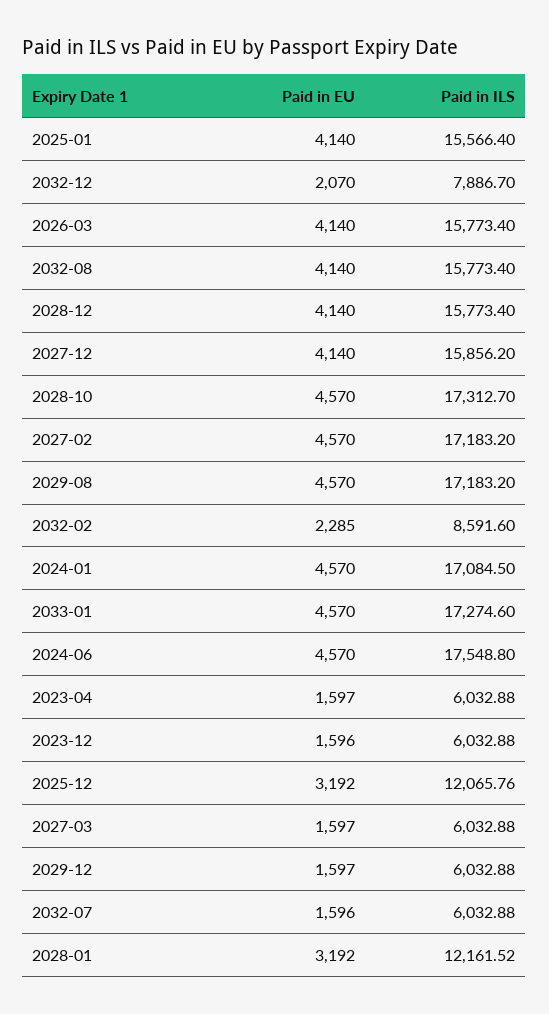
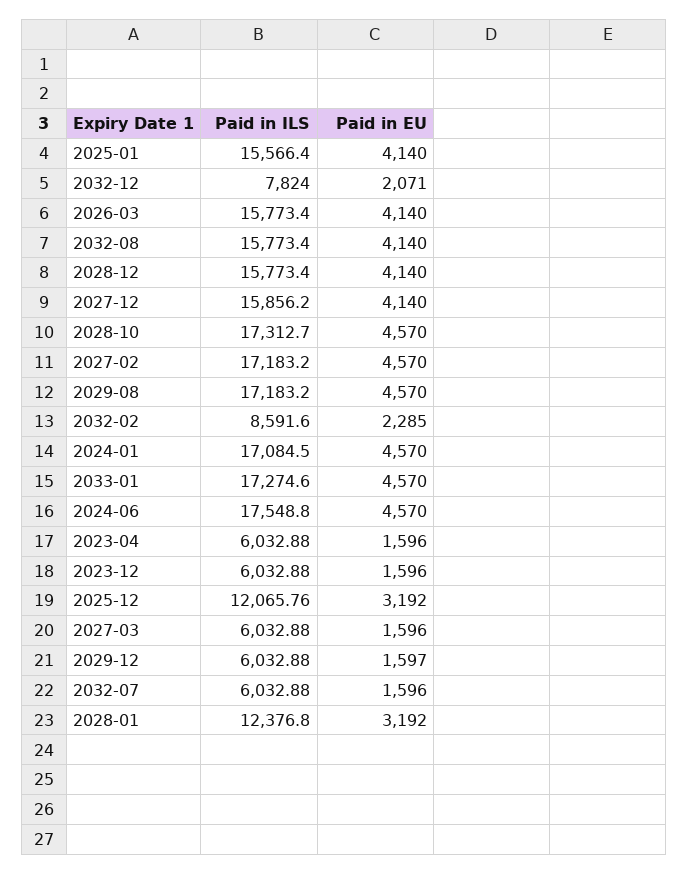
Paid in EU, 2032-12: 2070 -> 2071
Paid in ILS, 2032-12: 7886.7 -> 7824
Paid in EU, 2023-04: 1597 -> 1596
Paid in EU, 2027-03: 1597 -> 1596
Paid in ILS, 2028-01: 12161.52 -> 12376.8

